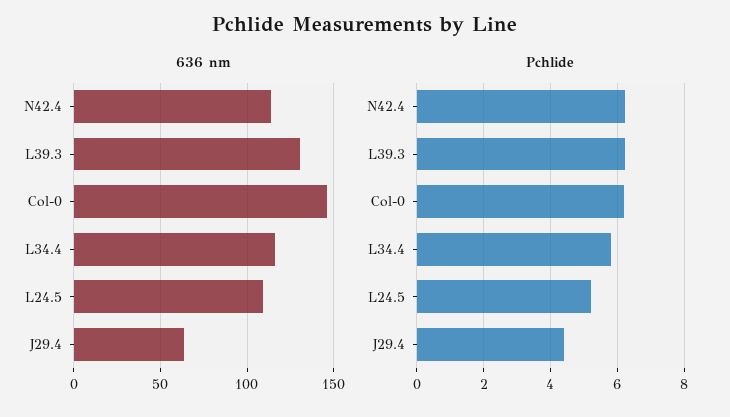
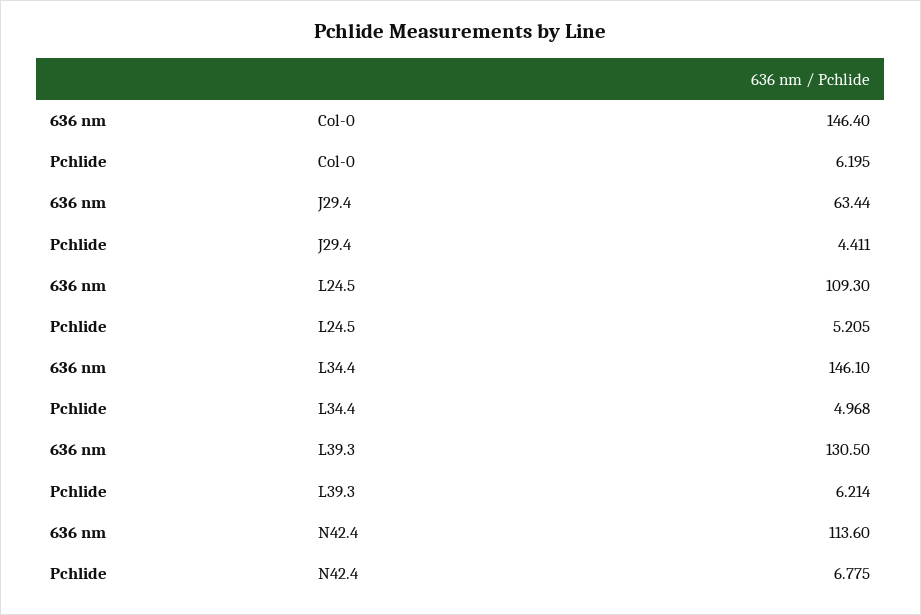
636 nm, L34.4: 115 -> 146.1
Pchlide, N42.4: 6.2 -> 6.775
Pchlide, L34.4: 5.8 -> 4.968

